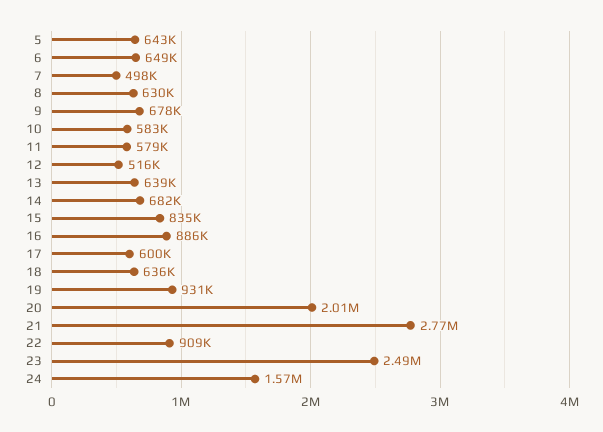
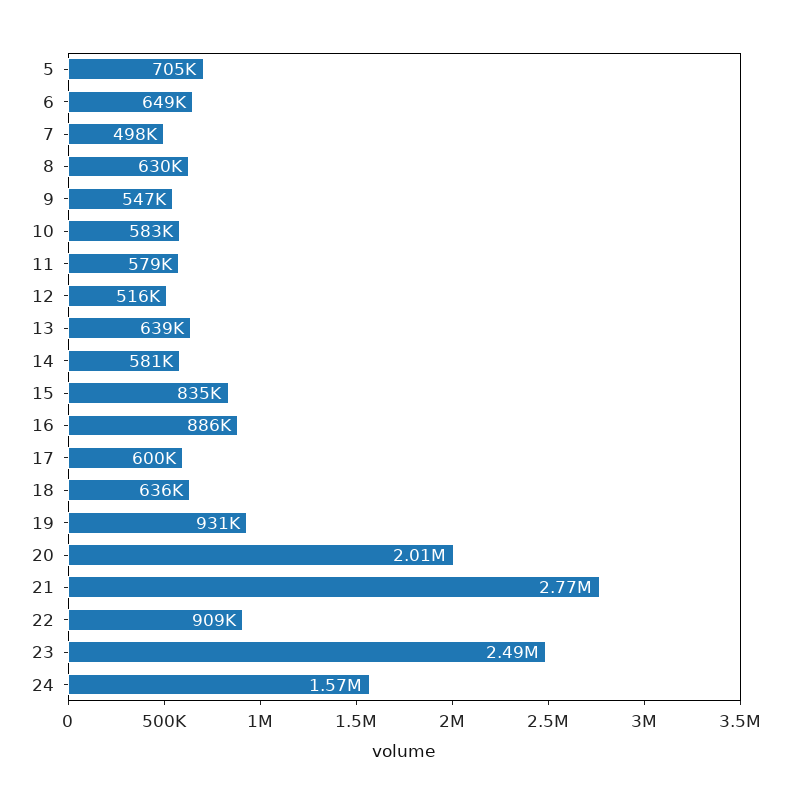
5: 643000 -> 705000
9: 678000 -> 547000
14: 682000 -> 581000

